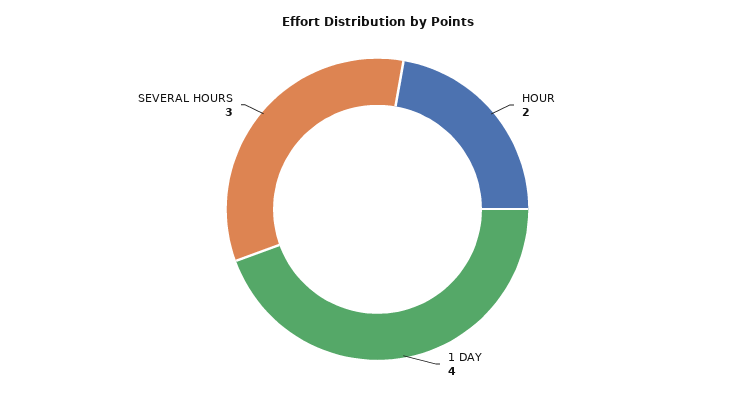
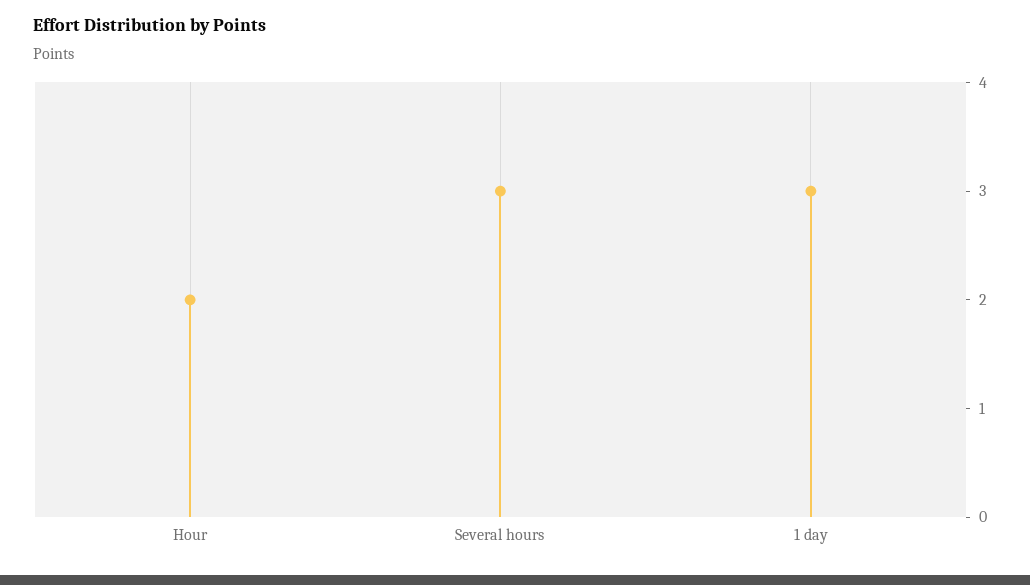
1 DAY: 4 -> 3

